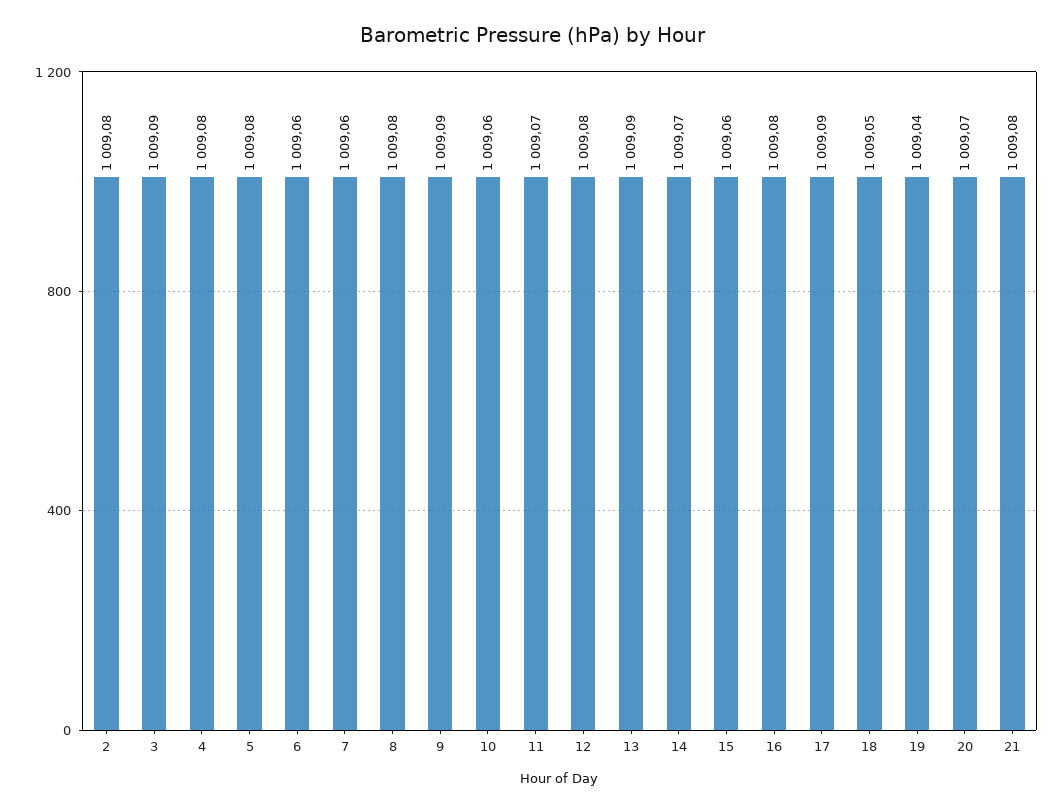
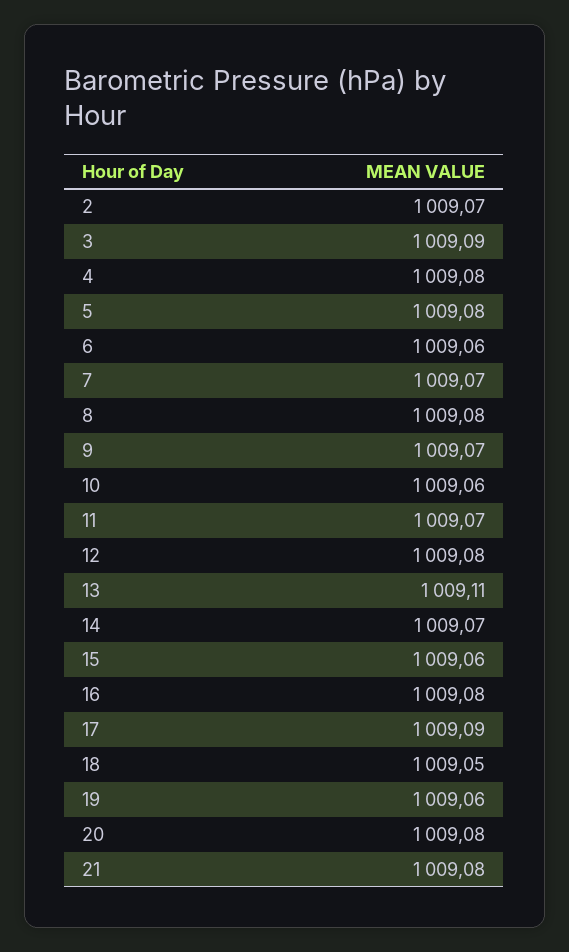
2: 1009.08 -> 1009.07
7: 1009.06 -> 1009.07
9: 1009.09 -> 1009.07
13: 1009.09 -> 1009.11
19: 1009.04 -> 1009.06
20: 1009.07 -> 1009.08

